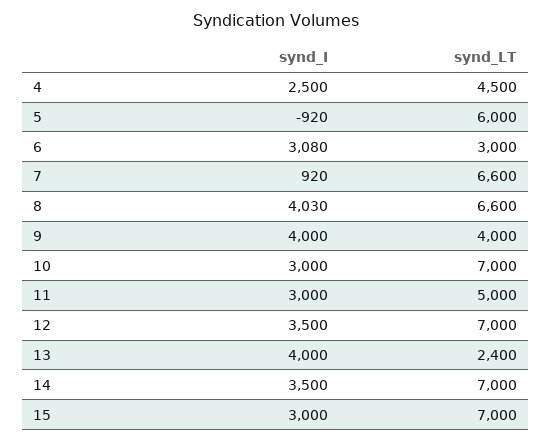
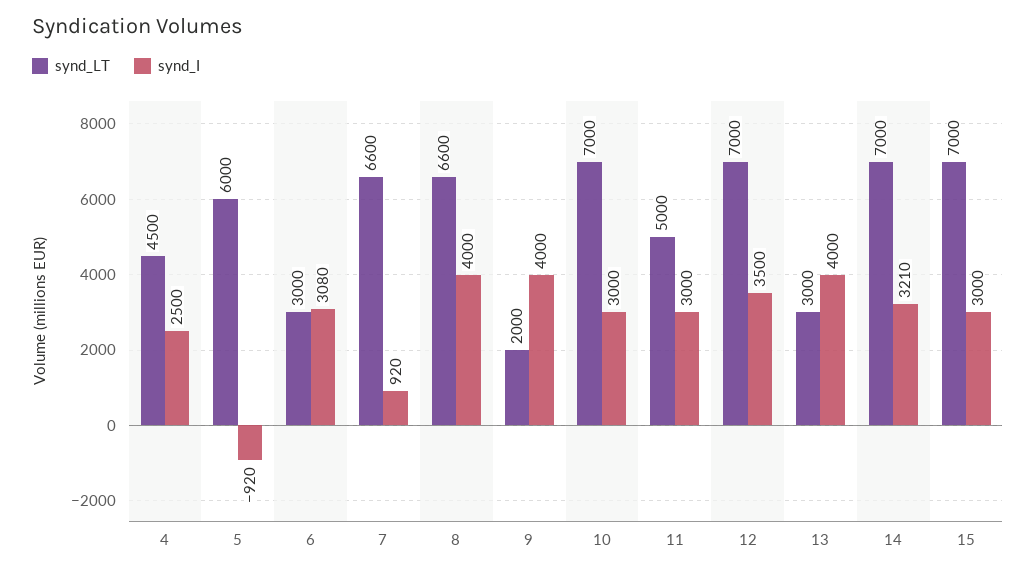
synd_I, 8: 4030 -> 4000
synd_LT, 9: 4000 -> 2000
synd_LT, 13: 2400 -> 3000
synd_I, 14: 3500 -> 3210

